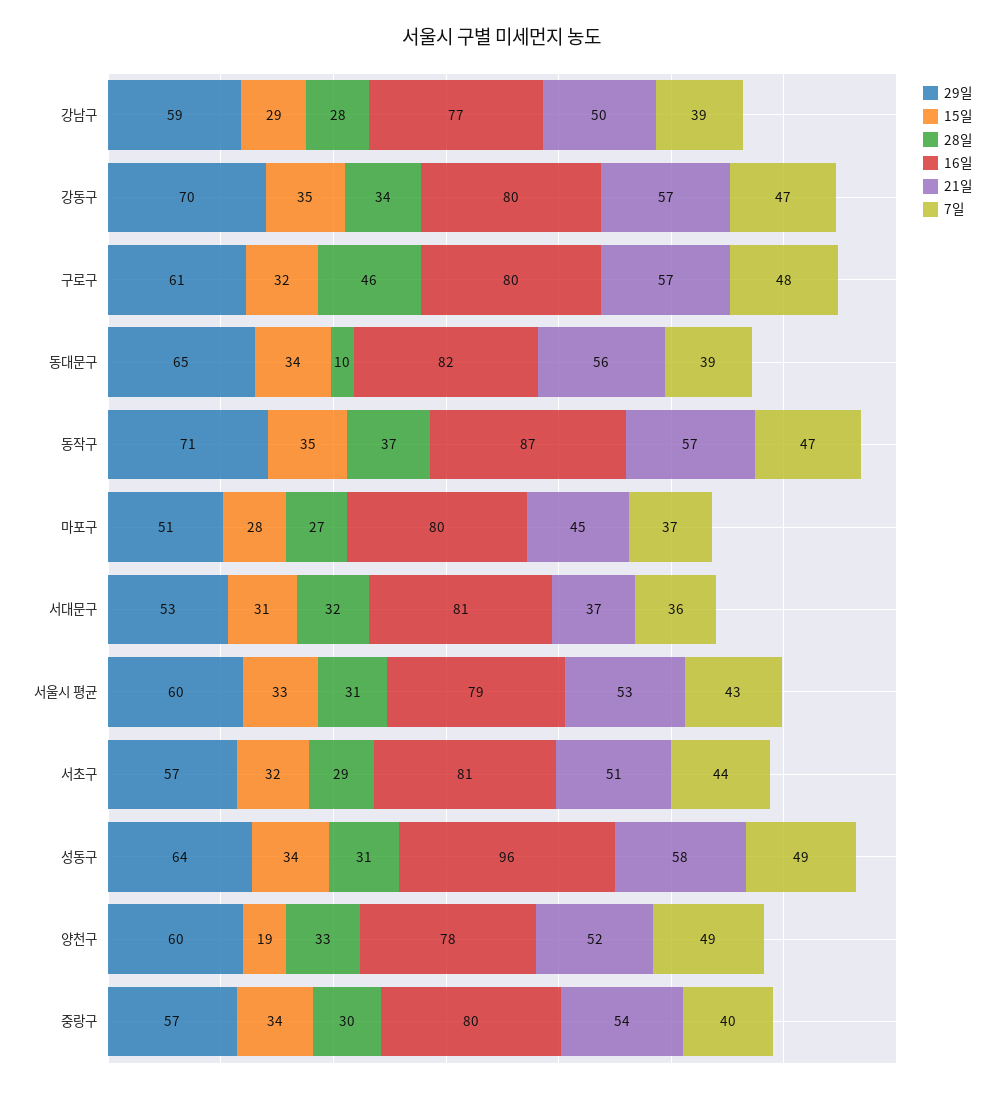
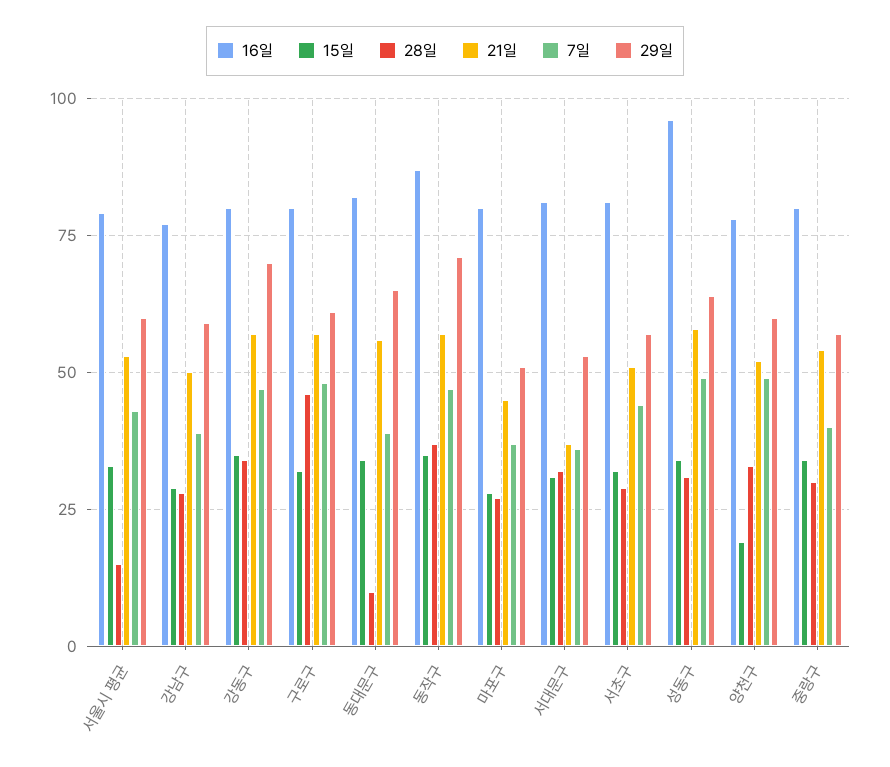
28일, 서울시 평균: 31 -> 15

